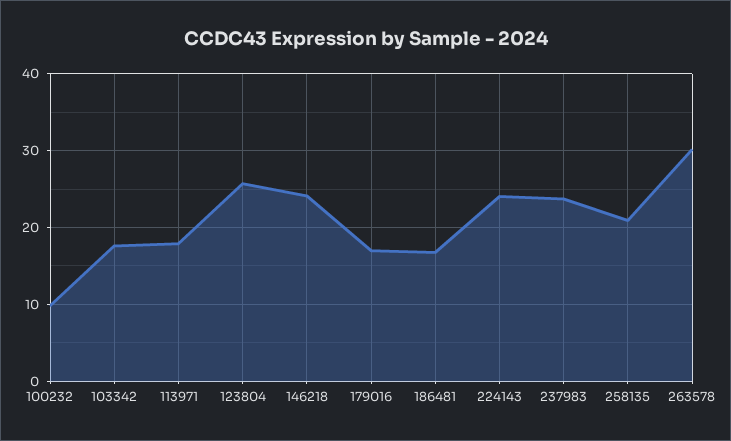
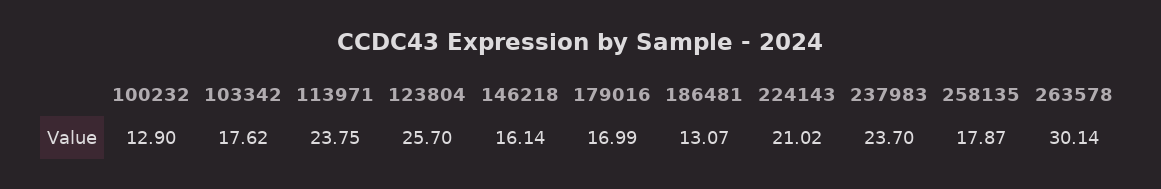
100232: 10 -> 12.9
113971: 18 -> 23.75
146218: 24 -> 16.14
186481: 17 -> 13.07
224143: 24 -> 21.02
258135: 21 -> 17.87

